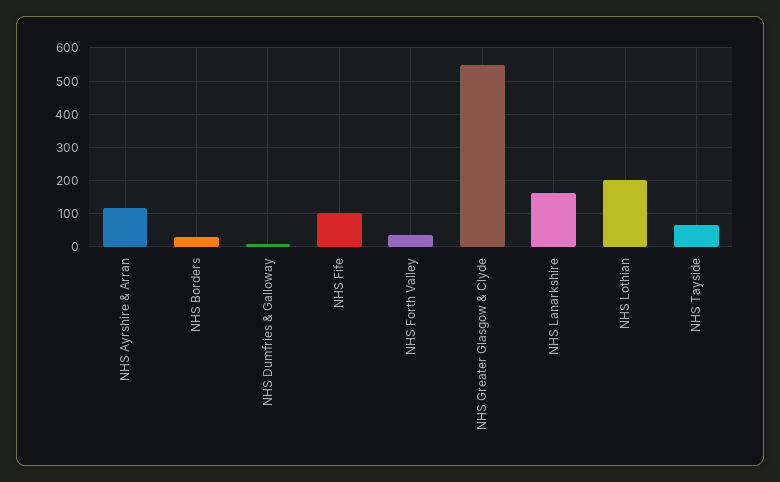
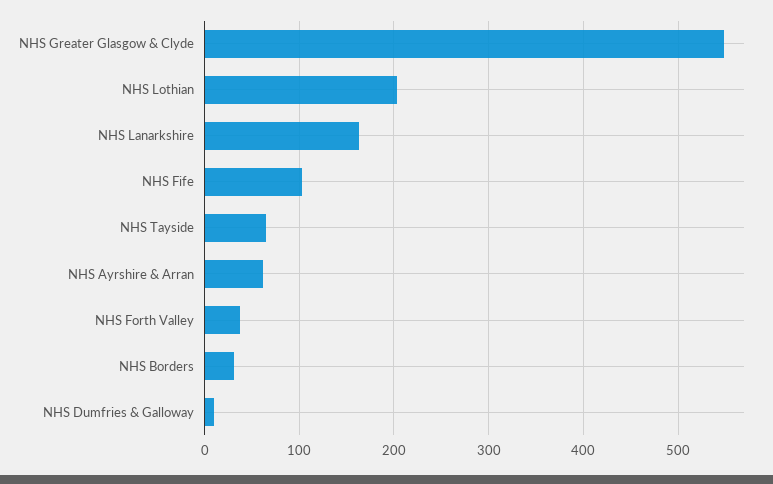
NHS Ayrshire & Arran: 120 -> 60

